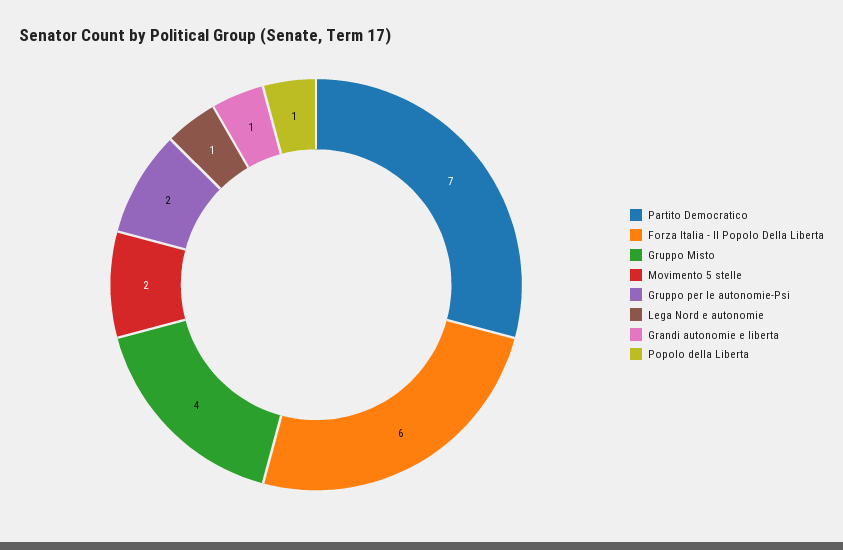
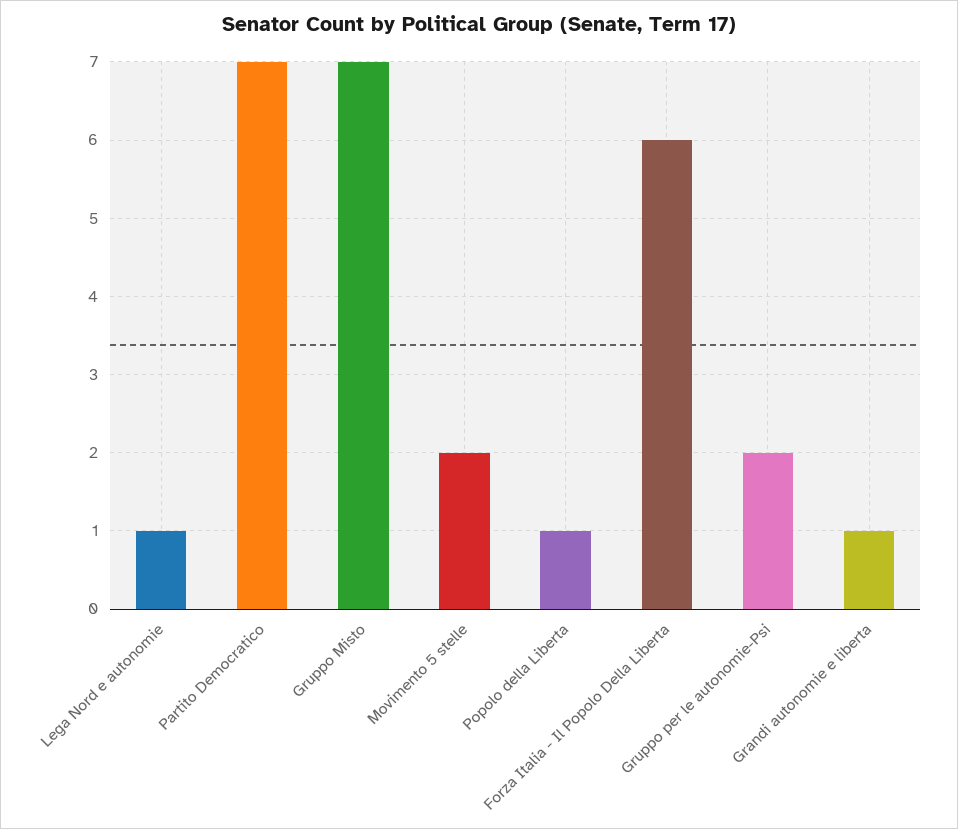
Gruppo Misto: 4 -> 7

